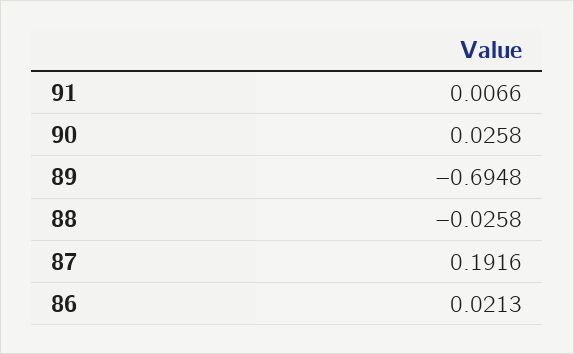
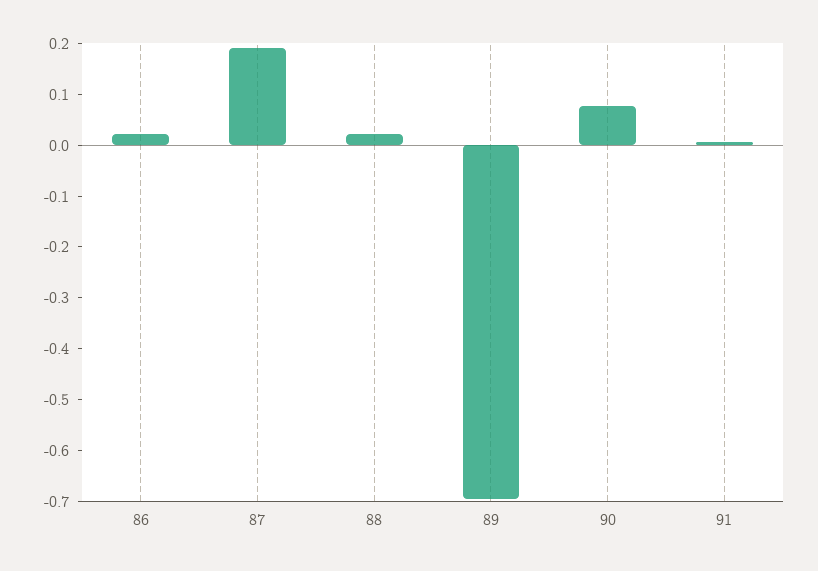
90: 0.0258 -> 0.08
88: -0.0258 -> 0.02

